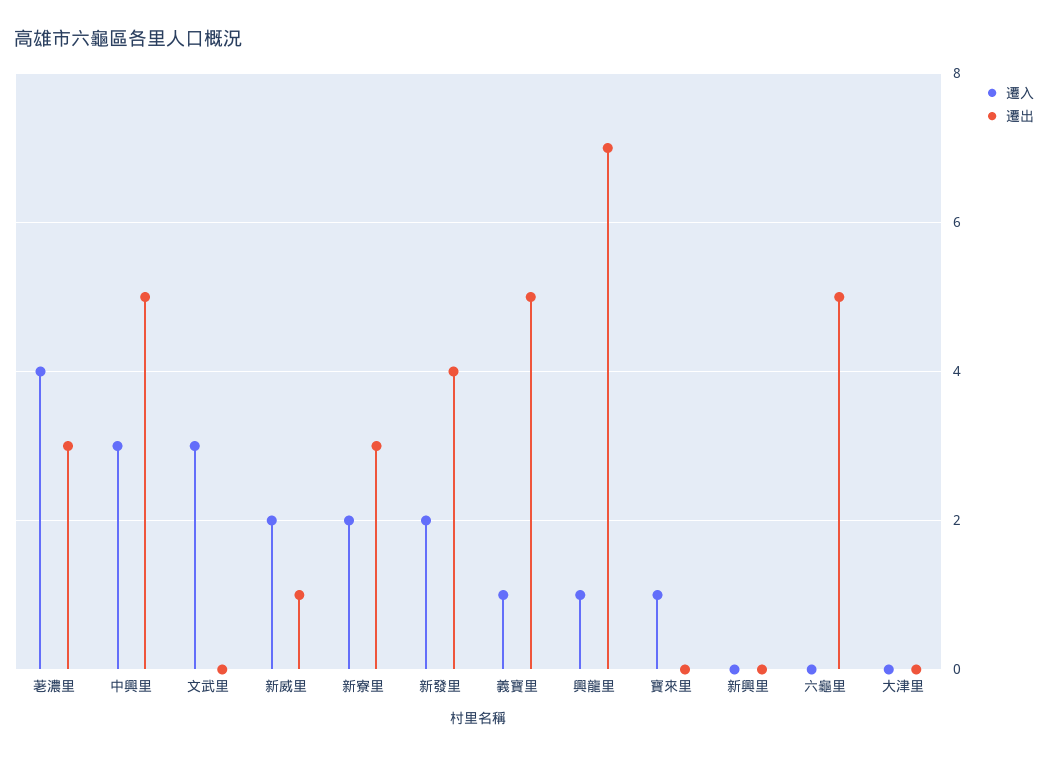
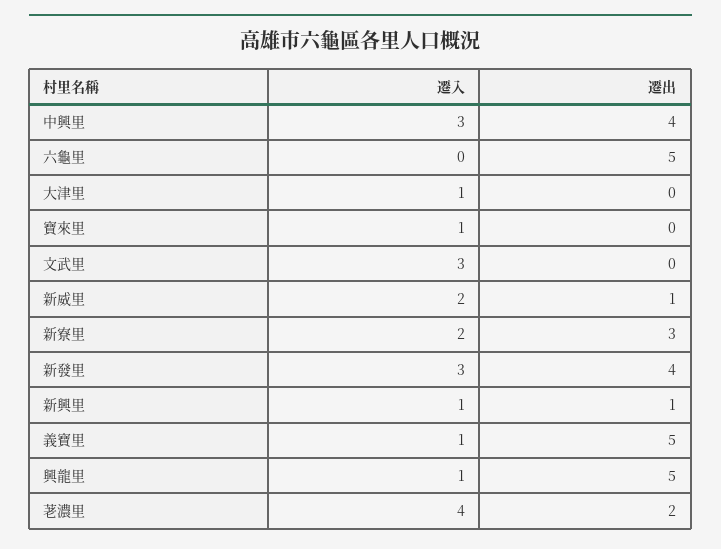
遷出, 荖濃里: 3 -> 2
遷出, 中興里: 5 -> 4
遷入, 新發里: 2 -> 3
遷出, 興龍里: 7 -> 5
遷入, 新興里: 0 -> 1
遷出, 新興里: 0 -> 1
遷入, 大津里: 0 -> 1

